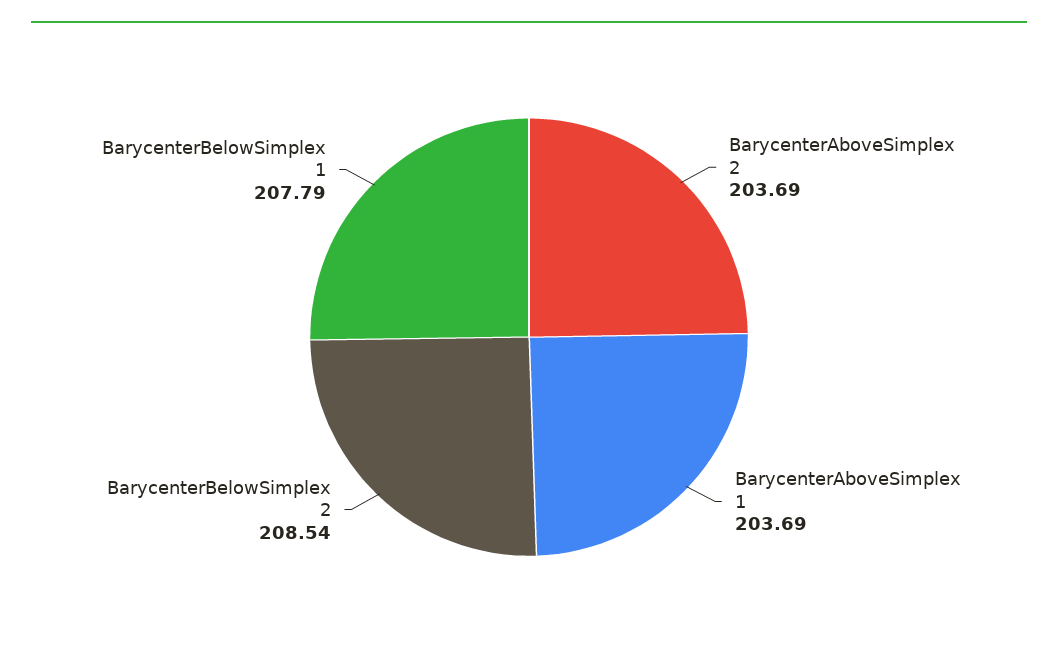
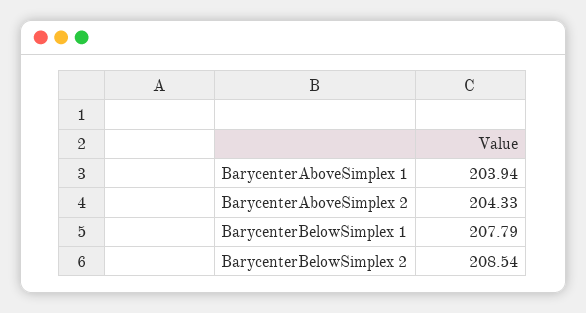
BarycenterAboveSimplex 2: 203.69 -> 204.33
BarycenterAboveSimplex 1: 203.69 -> 203.94

